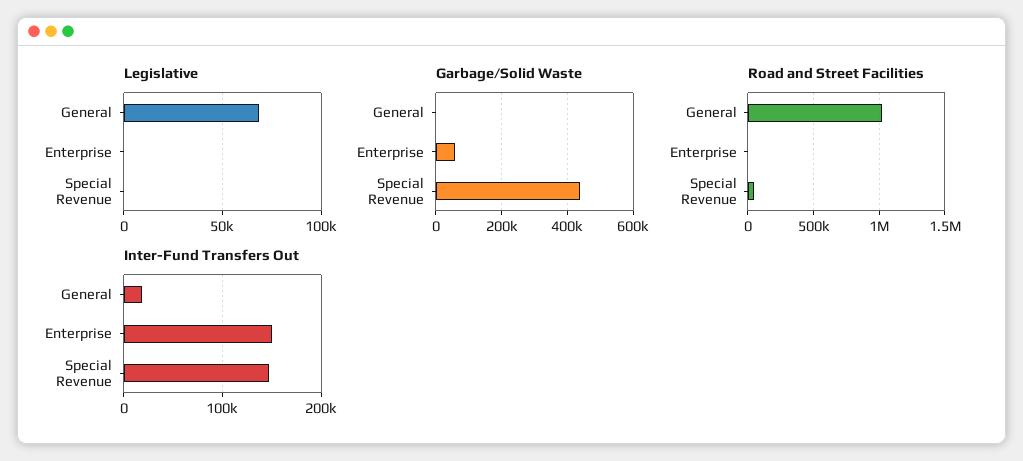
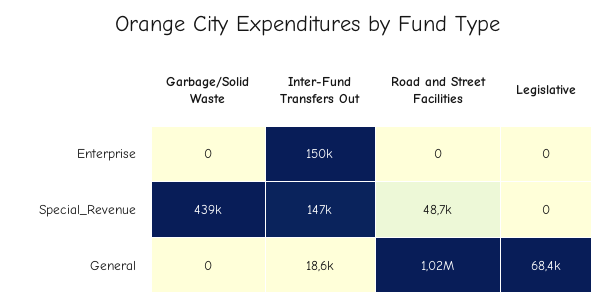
Garbage/Solid Waste, Enterprise: 60000 -> 0

